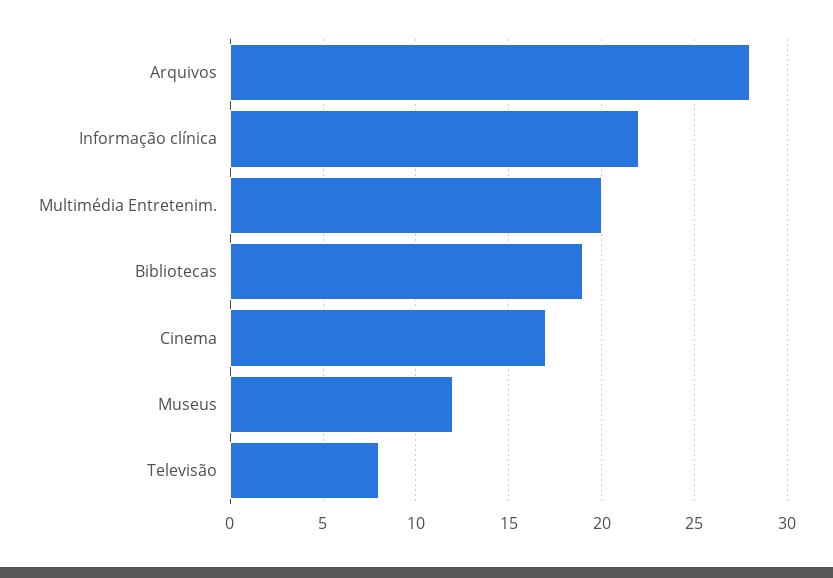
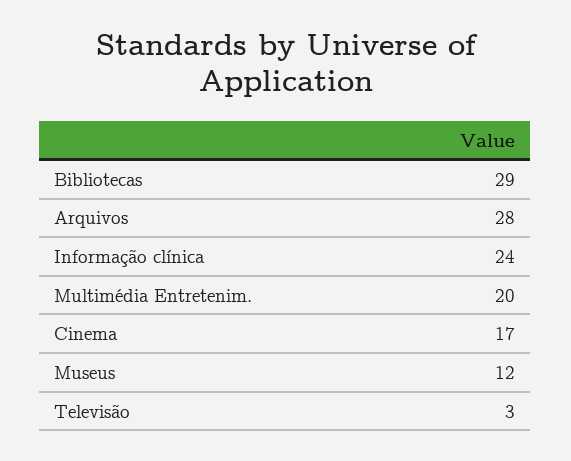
Informação clínica: 22 -> 24
Bibliotecas: 19 -> 29
Televisão: 8 -> 3

